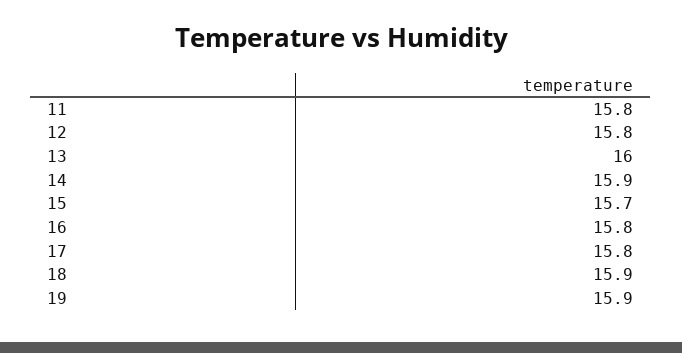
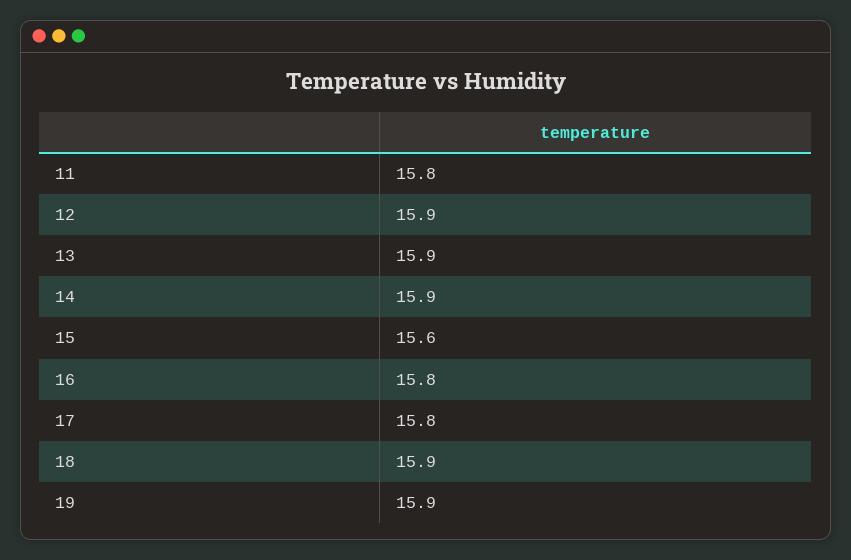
12: 15.8 -> 15.9
13: 16 -> 15.9
15: 15.7 -> 15.6

